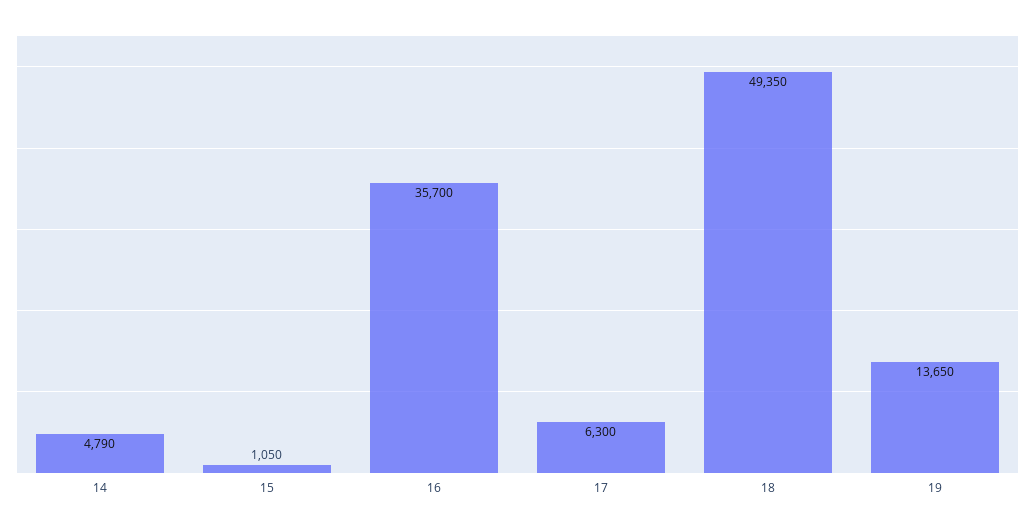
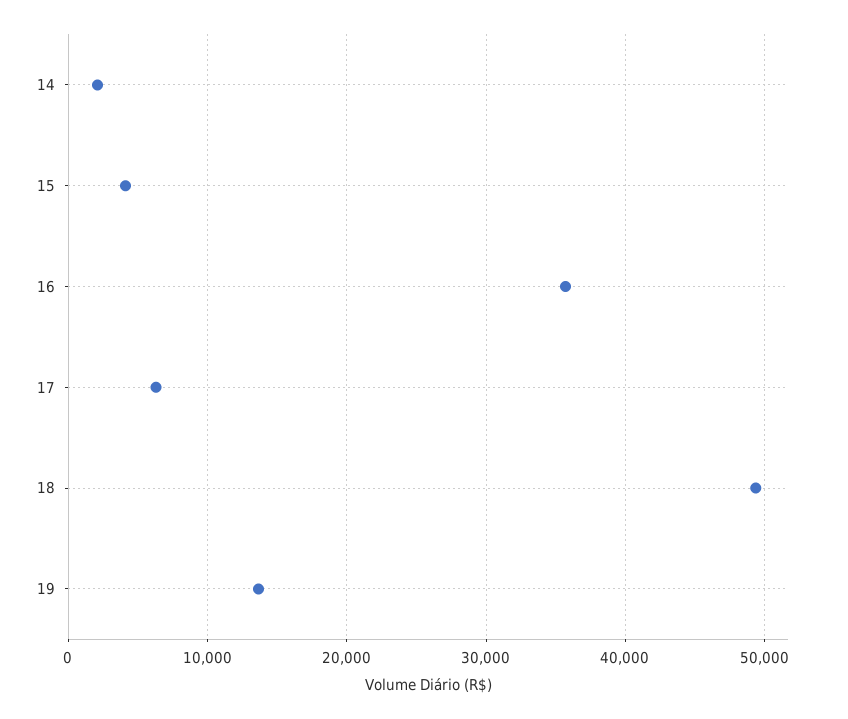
14: 4790 -> 2000
15: 1050 -> 4000

